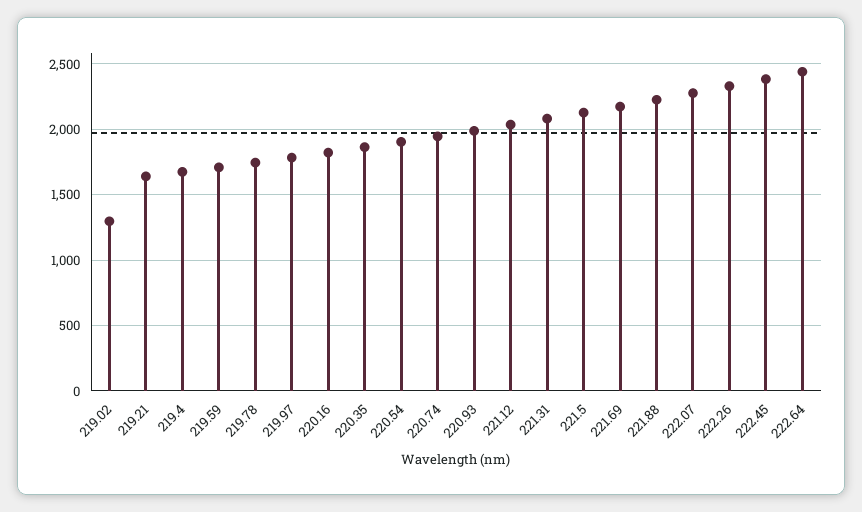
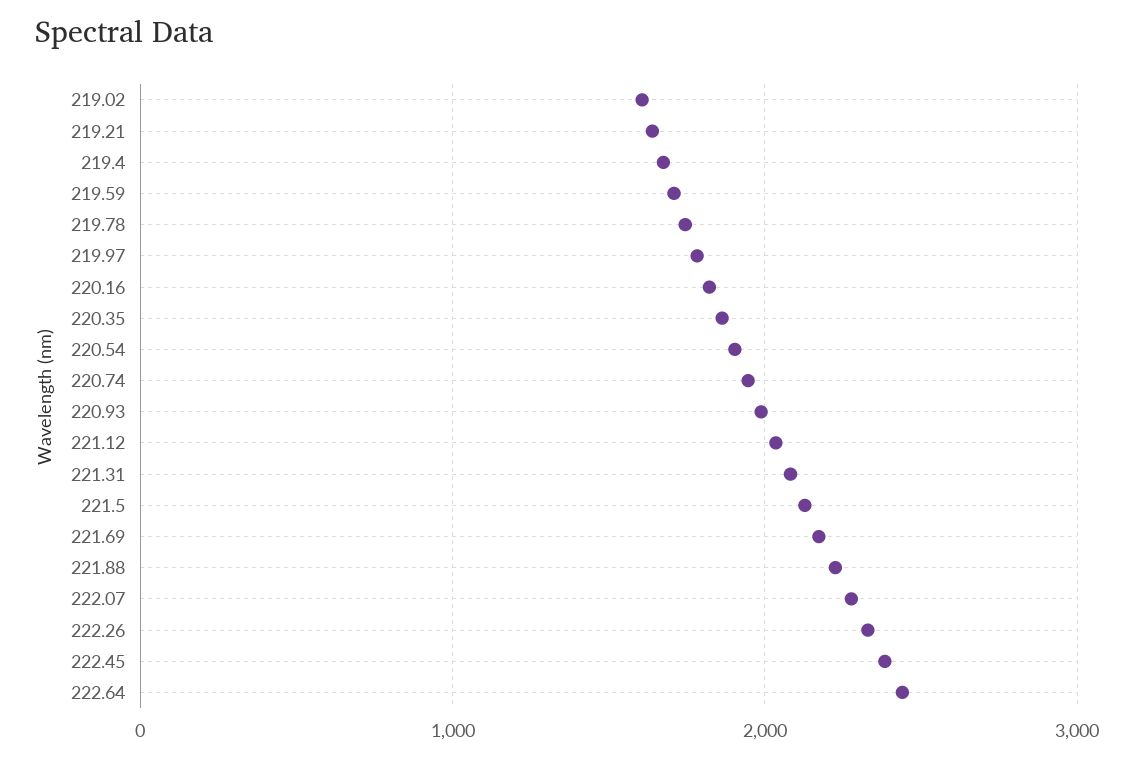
219.02: 1300 -> 1600

